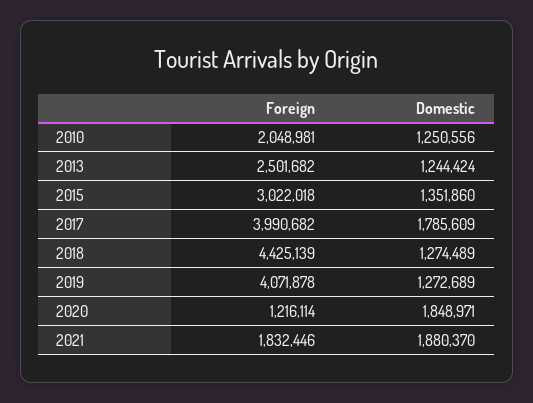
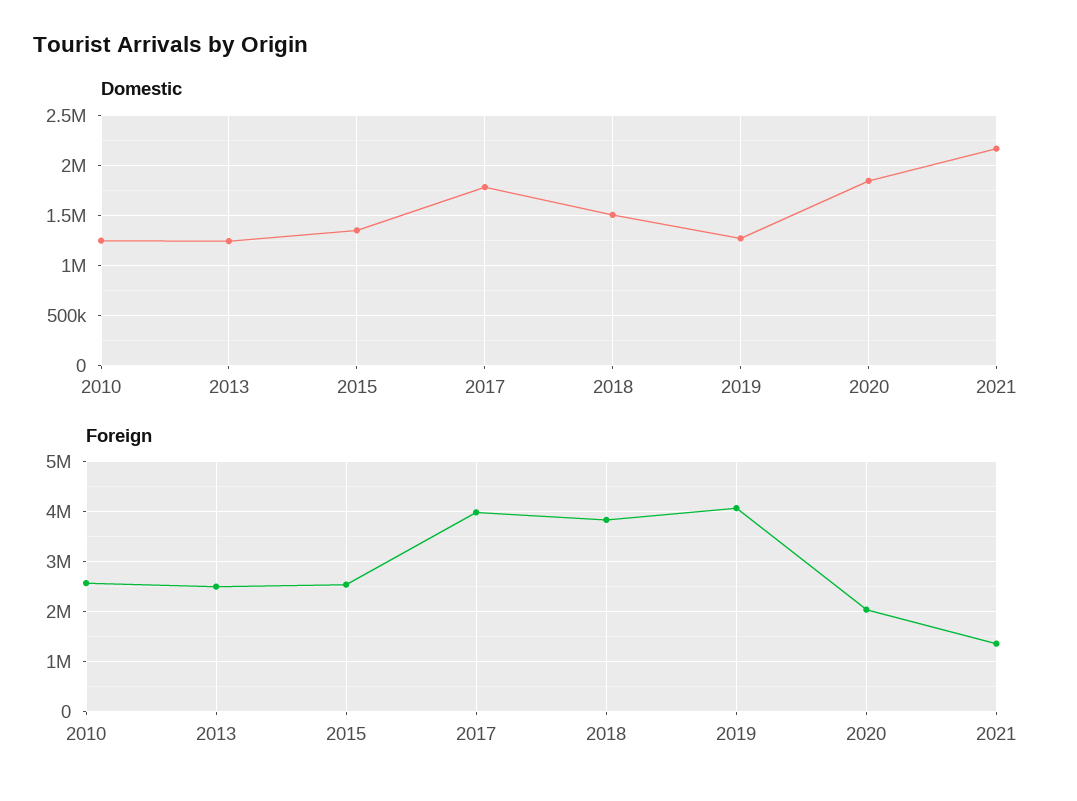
Foreign, 2010: 2048981 -> 2600000
Foreign, 2015: 3022018 -> 2600000
Foreign, 2018: 4425139 -> 3800000
Domestic, 2018: 1274489 -> 1500000
Foreign, 2020: 1216114 -> 2000000
Foreign, 2021: 1832446 -> 1400000
Domestic, 2021: 1880370 -> 2200000

